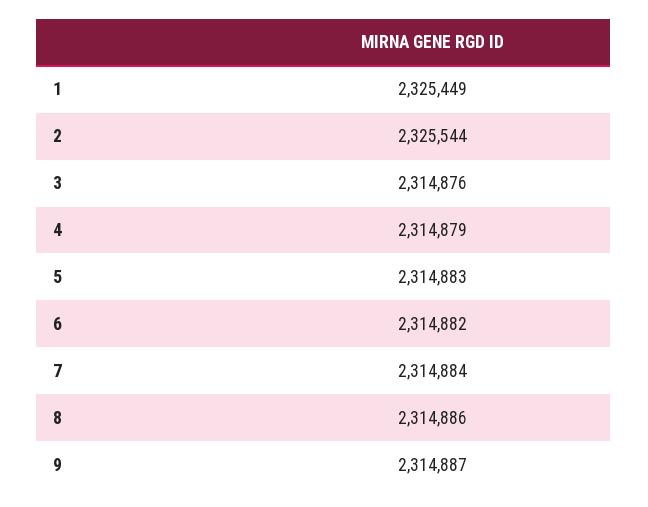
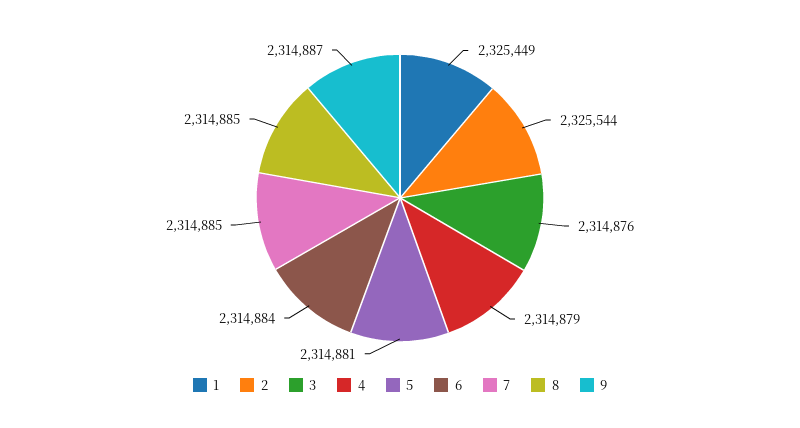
5: 2314883 -> 2314881
6: 2314882 -> 2314884
7: 2314884 -> 2314885
8: 2314886 -> 2314885

